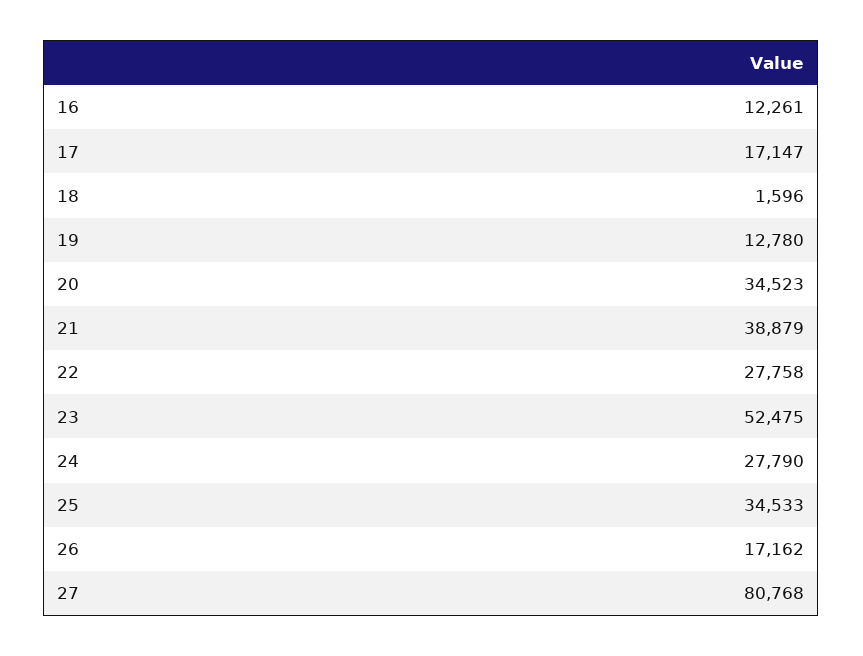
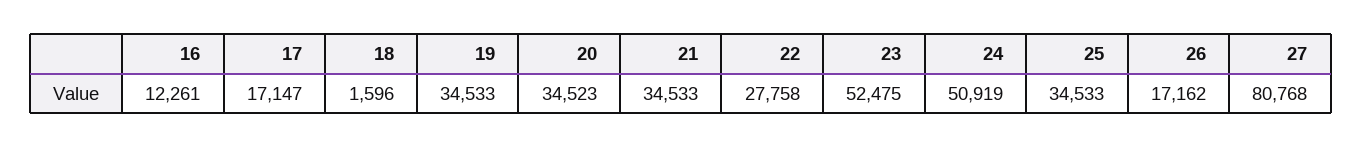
19: 12780 -> 34533
21: 38879 -> 34533
24: 27790 -> 50919

